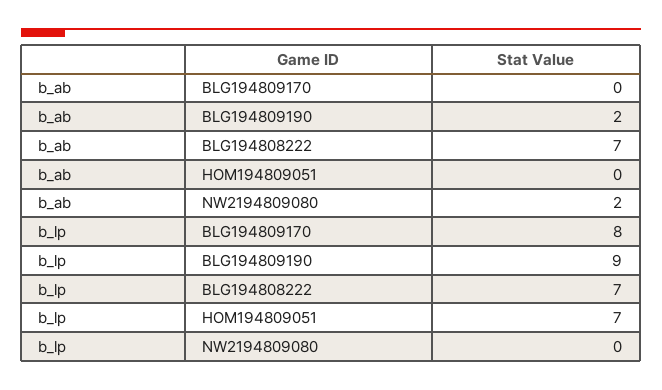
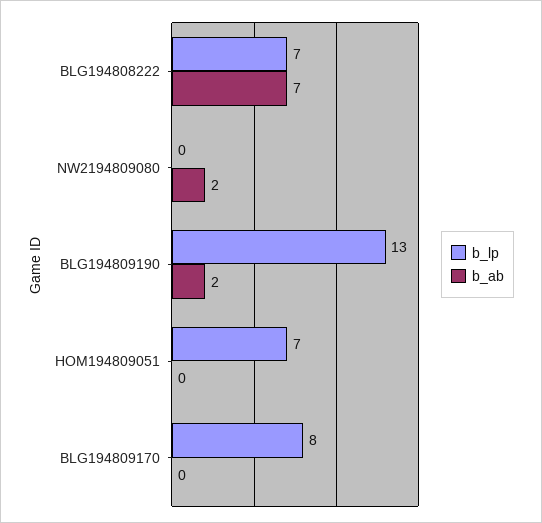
b_lp, BLG194809190: 9 -> 13

